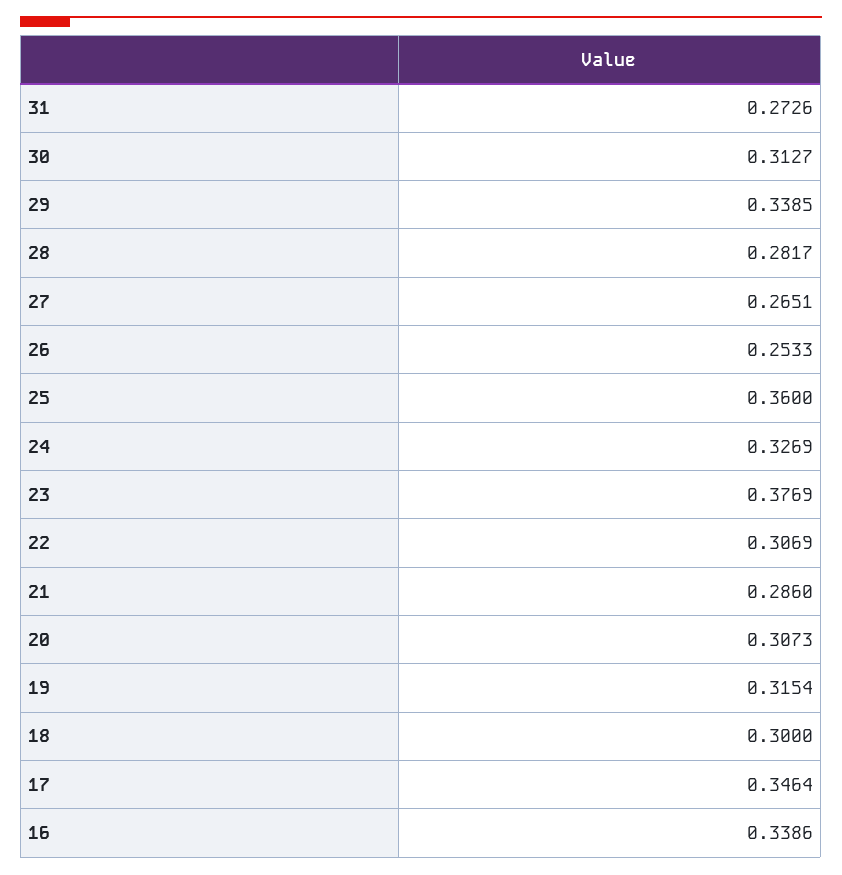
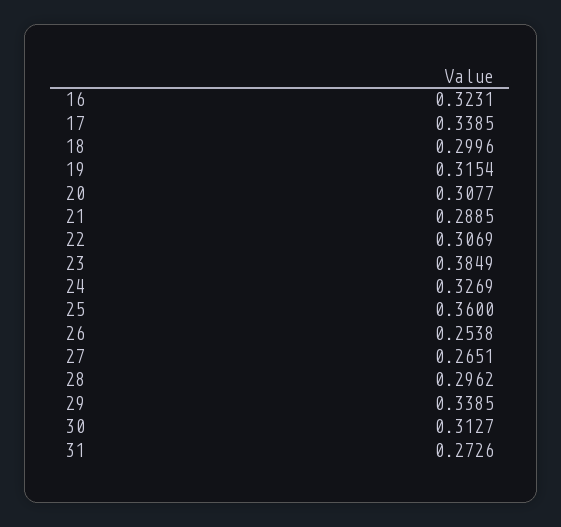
28: 0.2817 -> 0.2962
26: 0.2533 -> 0.2538
23: 0.3769 -> 0.3849
21: 0.286 -> 0.2885
20: 0.3073 -> 0.3077
18: 0.3 -> 0.2996
17: 0.3464 -> 0.3385
16: 0.3386 -> 0.3231

